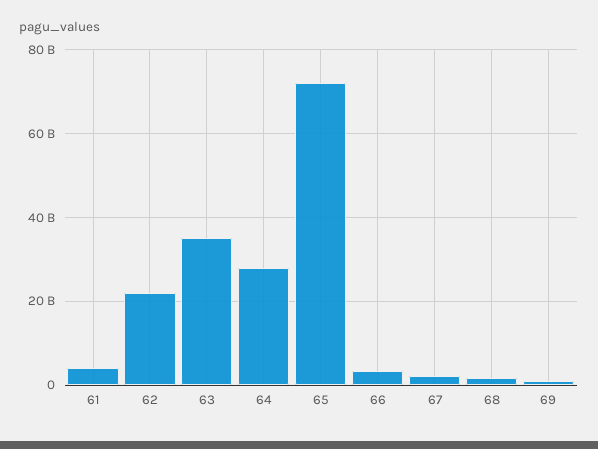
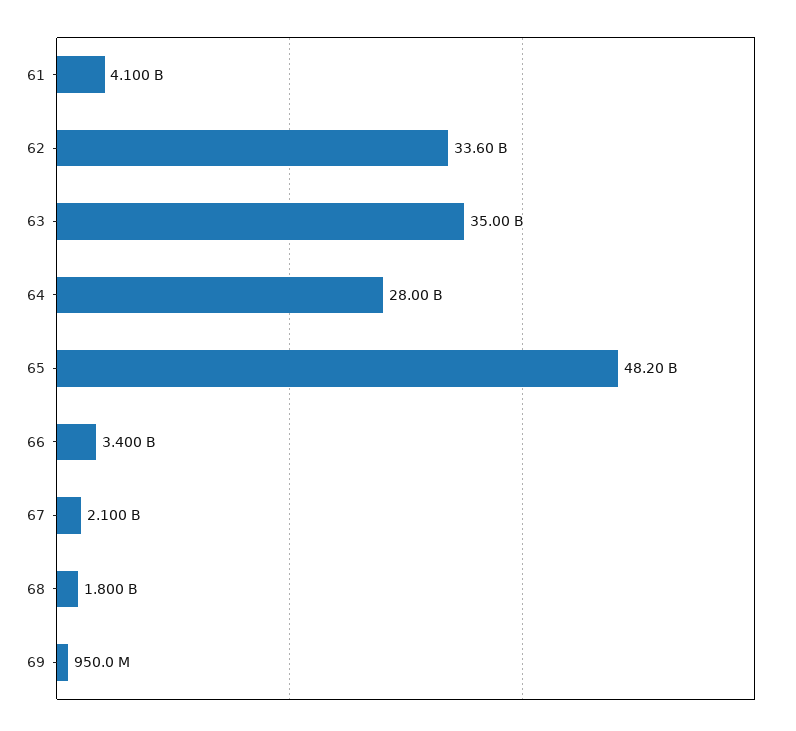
62: 22000000000 -> 33600000000
65: 72000000000 -> 48200000000

